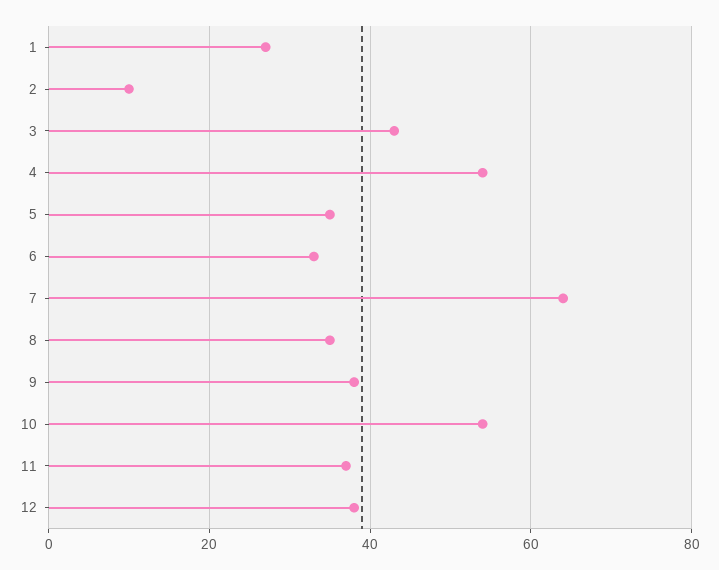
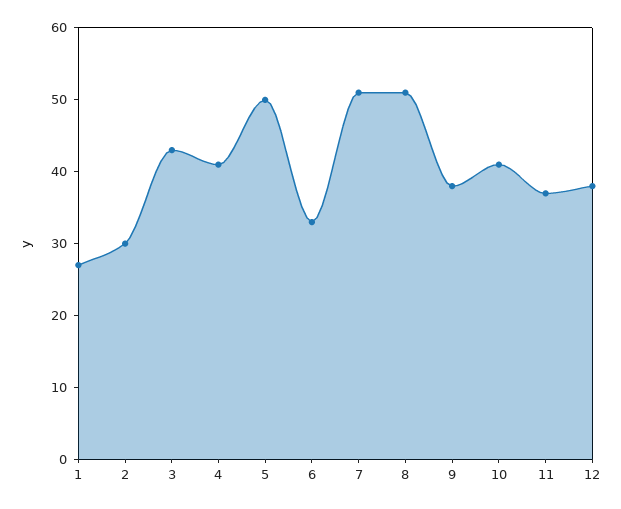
2: 10 -> 30
4: 55 -> 40
5: 35 -> 50
7: 65 -> 50
8: 35 -> 50
10: 55 -> 40

